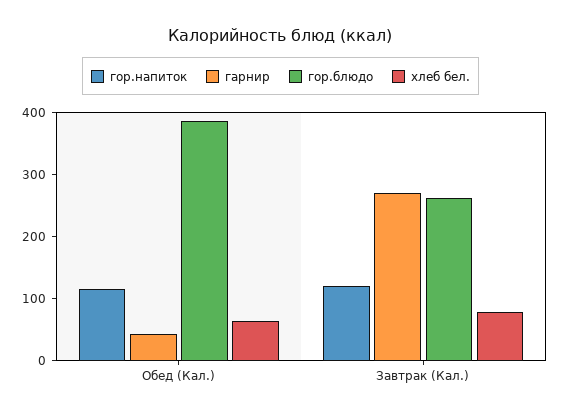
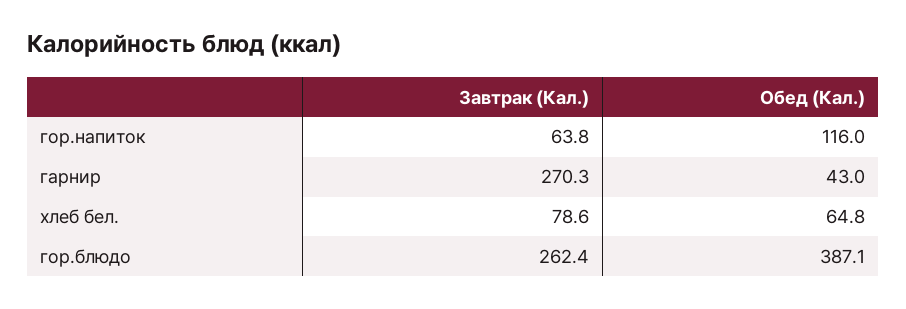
гор.напиток, Завтрак (Кал.): 120 -> 63.8

